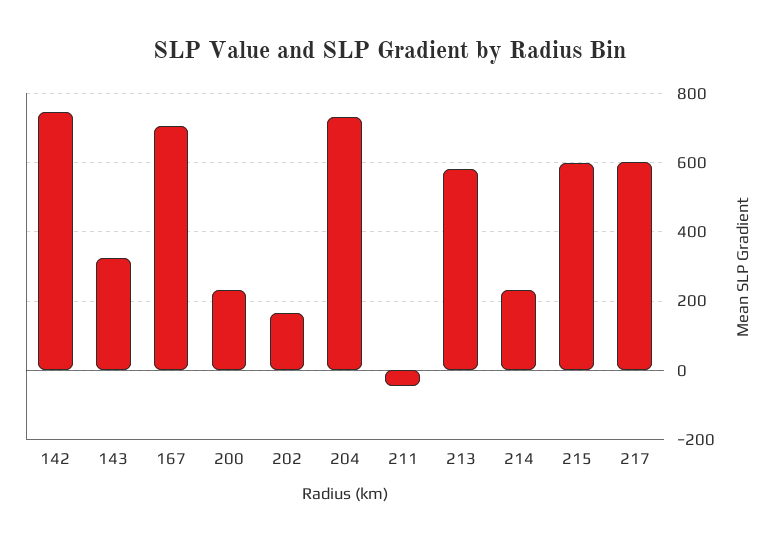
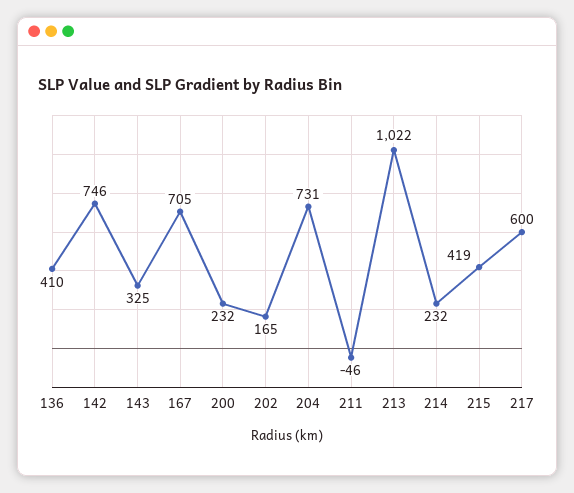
213: 580 -> 1022
215: 600 -> 419
136: none -> 410

